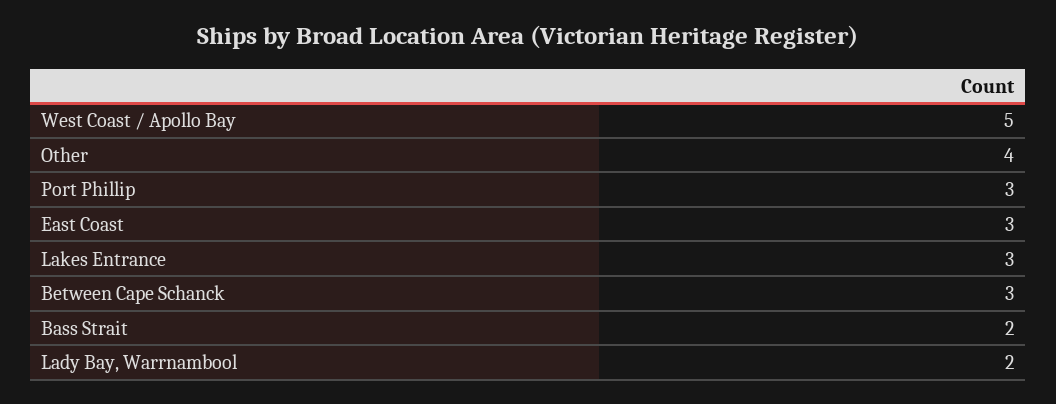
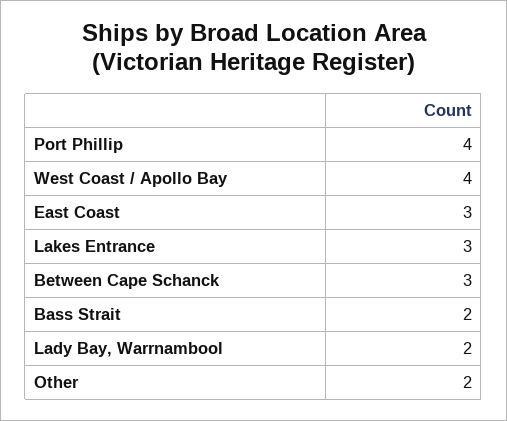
West Coast / Apollo Bay: 5 -> 4
Other: 4 -> 2
Port Phillip: 3 -> 4

